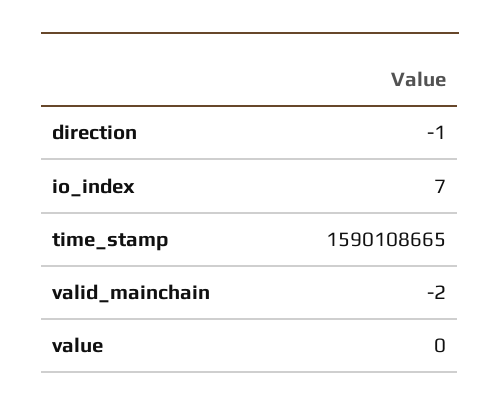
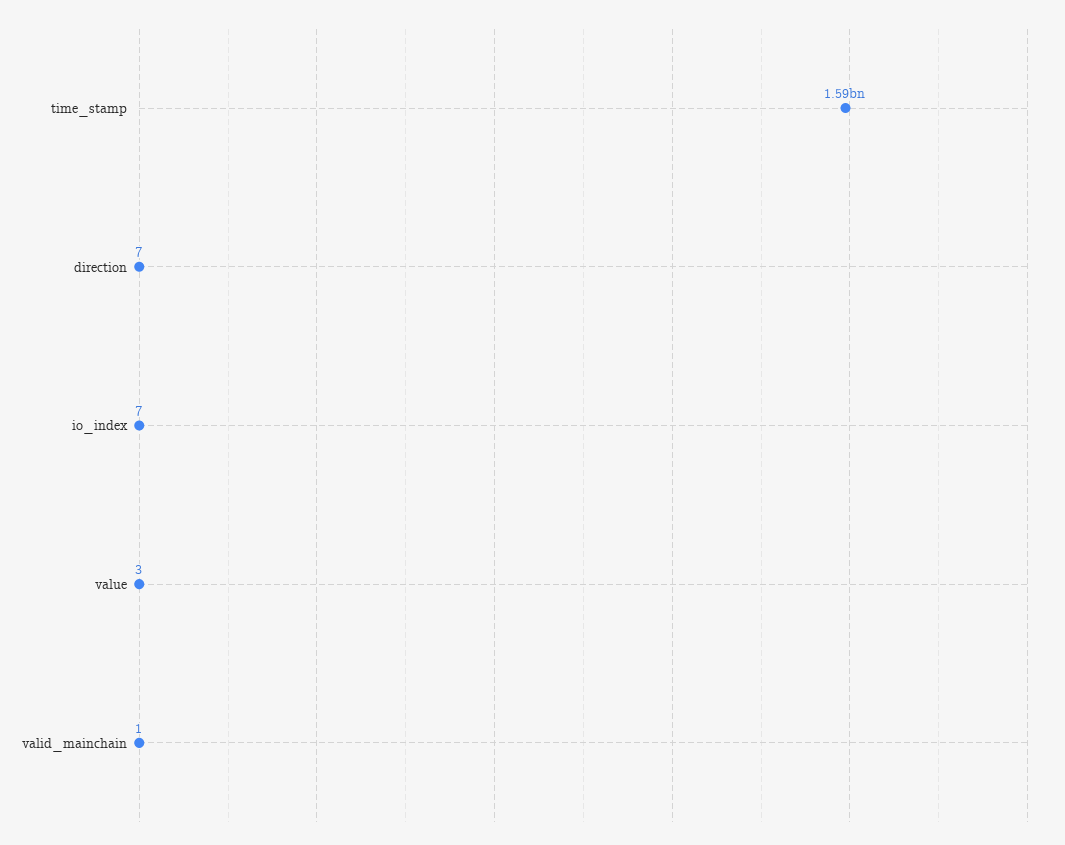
direction: -1 -> 7
valid_mainchain: -2 -> 1
value: 0 -> 3

